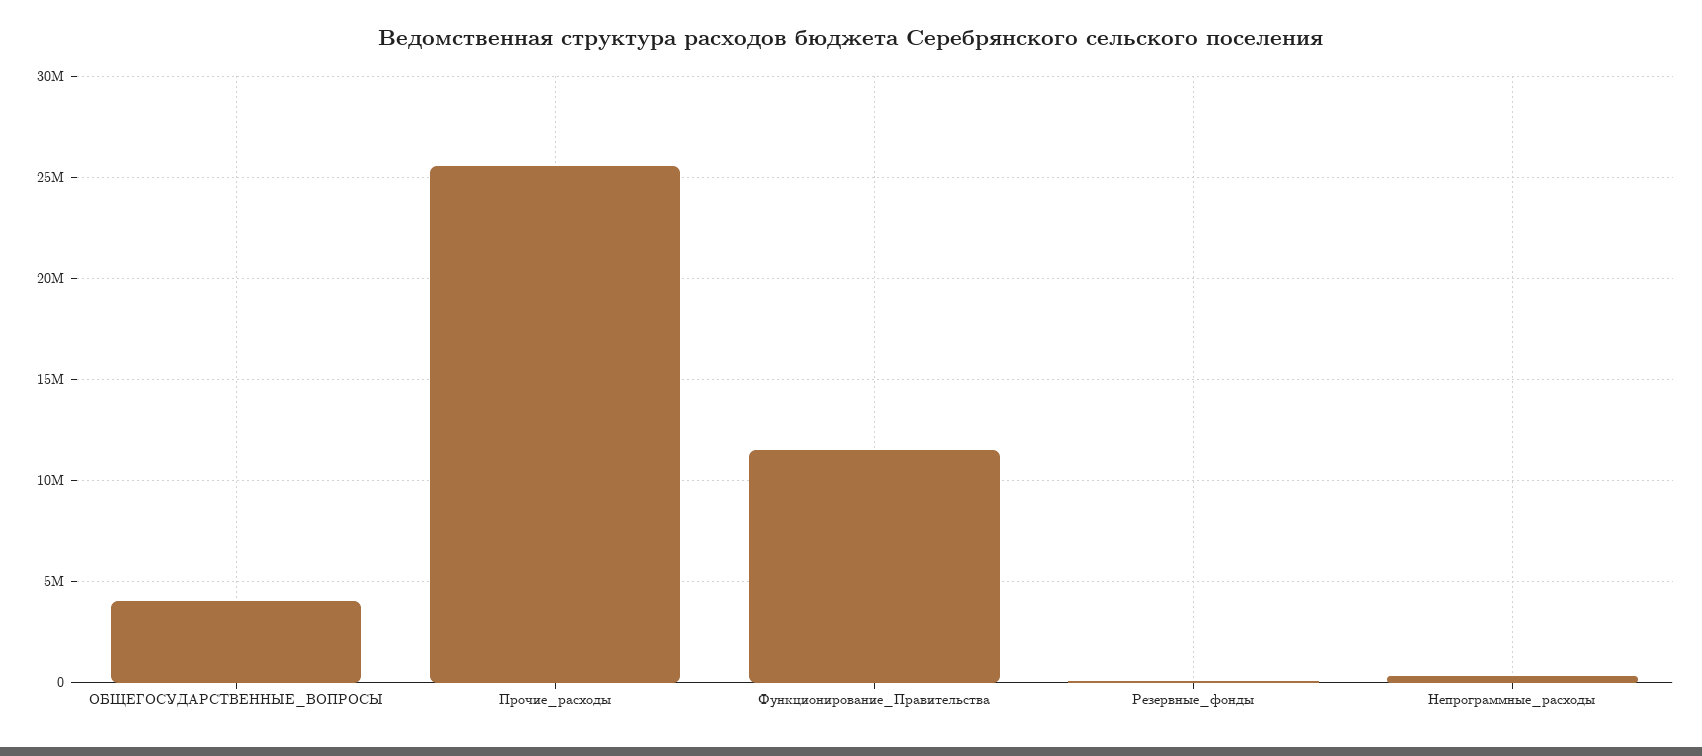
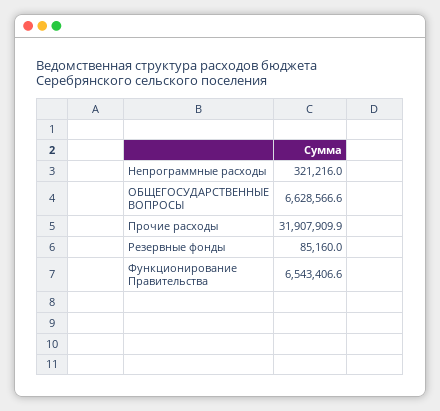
ОБЩЕГОСУДАРСТВЕННЫЕ_ВОПРОСЫ: 4000000 -> 6628566.6
Прочие_расходы: 25500000 -> 31907909.9
Функционирование_Правительства: 11500000 -> 6543406.6

